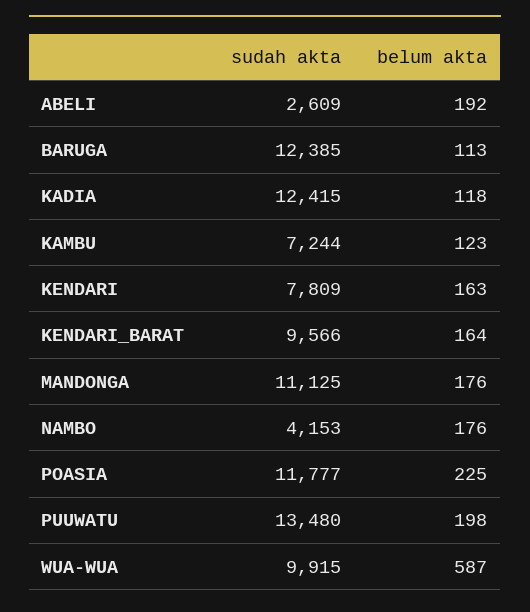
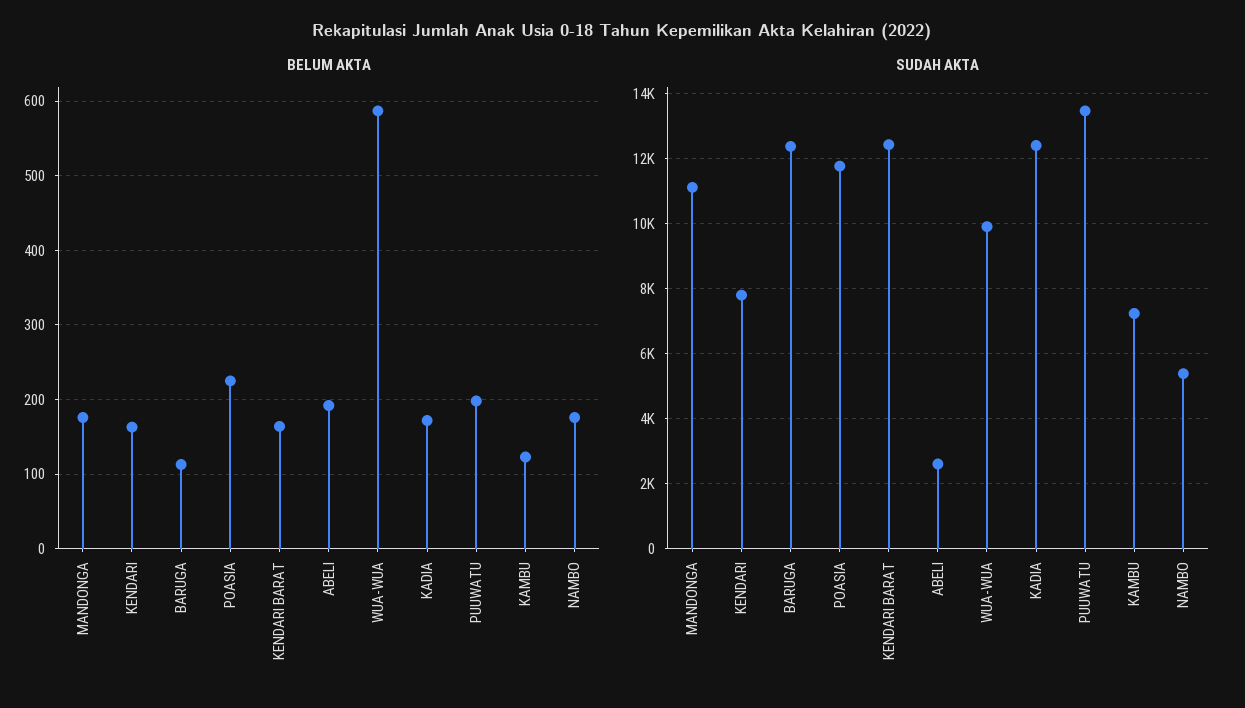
belum akta, KADIA: 118 -> 170
sudah akta, KENDARI_BARAT: 9566 -> 12400
sudah akta, NAMBO: 4153 -> 5400

